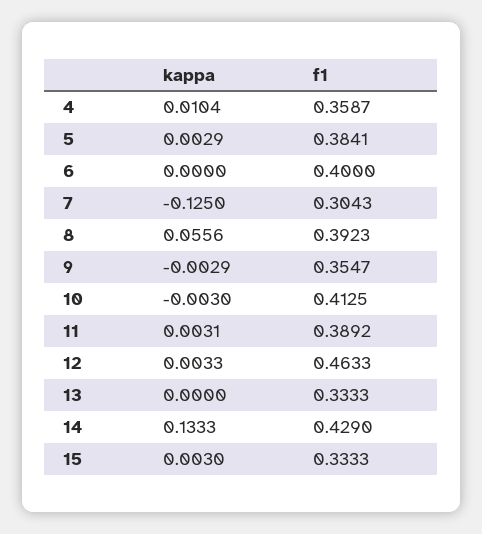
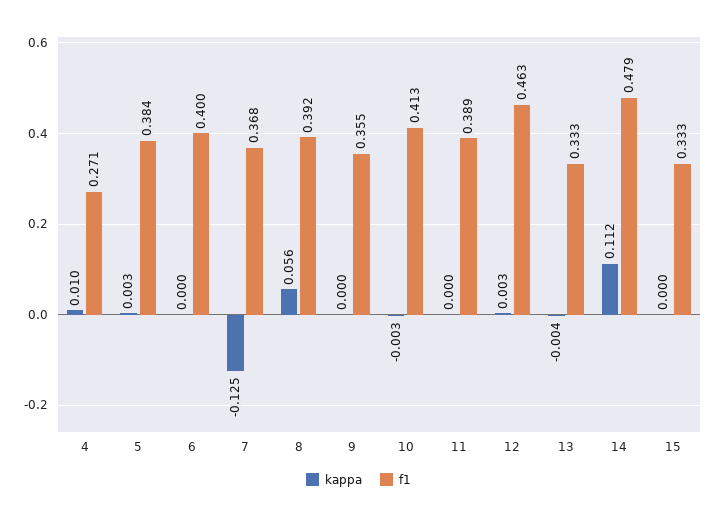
f1, 4: 0.3587 -> 0.271
f1, 7: 0.3043 -> 0.368
kappa, 9: -0.0029 -> 0
kappa, 11: 0.0031 -> 0
kappa, 13: 0 -> -0.004
kappa, 14: 0.1333 -> 0.112
f1, 14: 0.429 -> 0.479
kappa, 15: 0.003 -> 0

